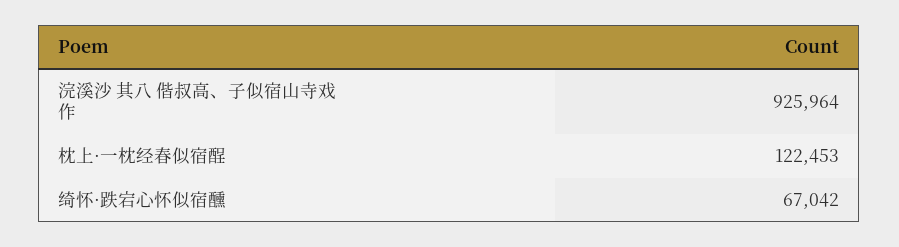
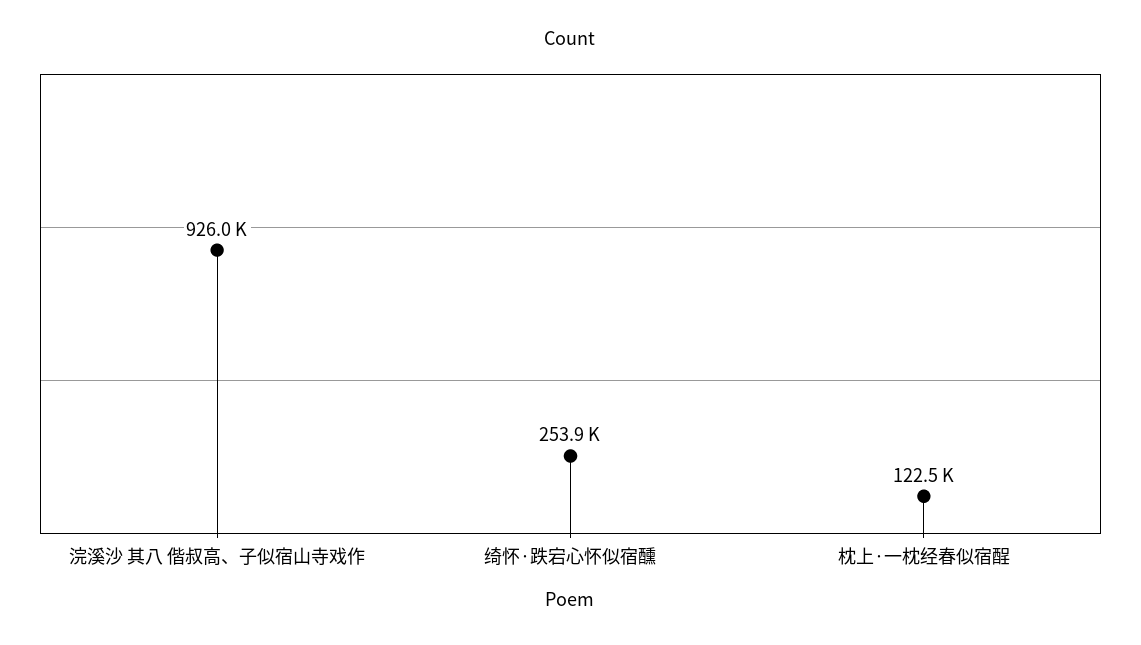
绮怀·跌宕心怀似宿醺: 67042 -> 253900

